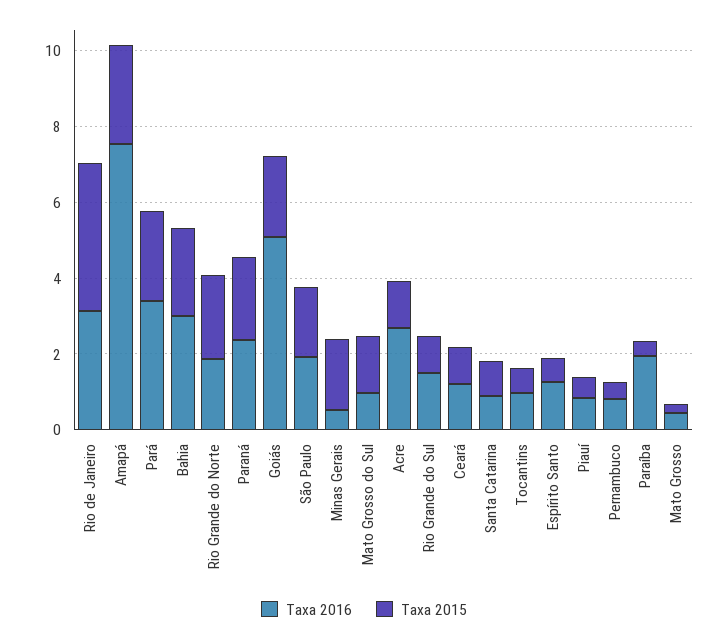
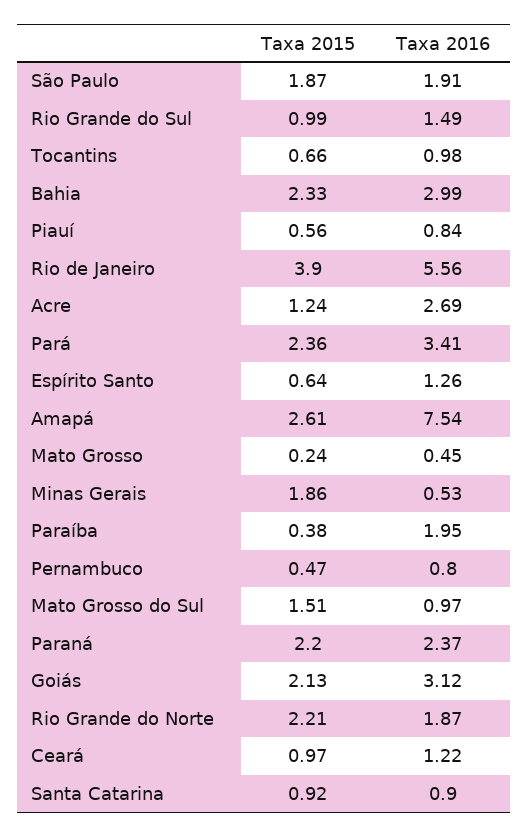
Taxa 2016, Rio de Janeiro: 3 -> 5.56
Taxa 2016, Goiás: 5 -> 3.12

